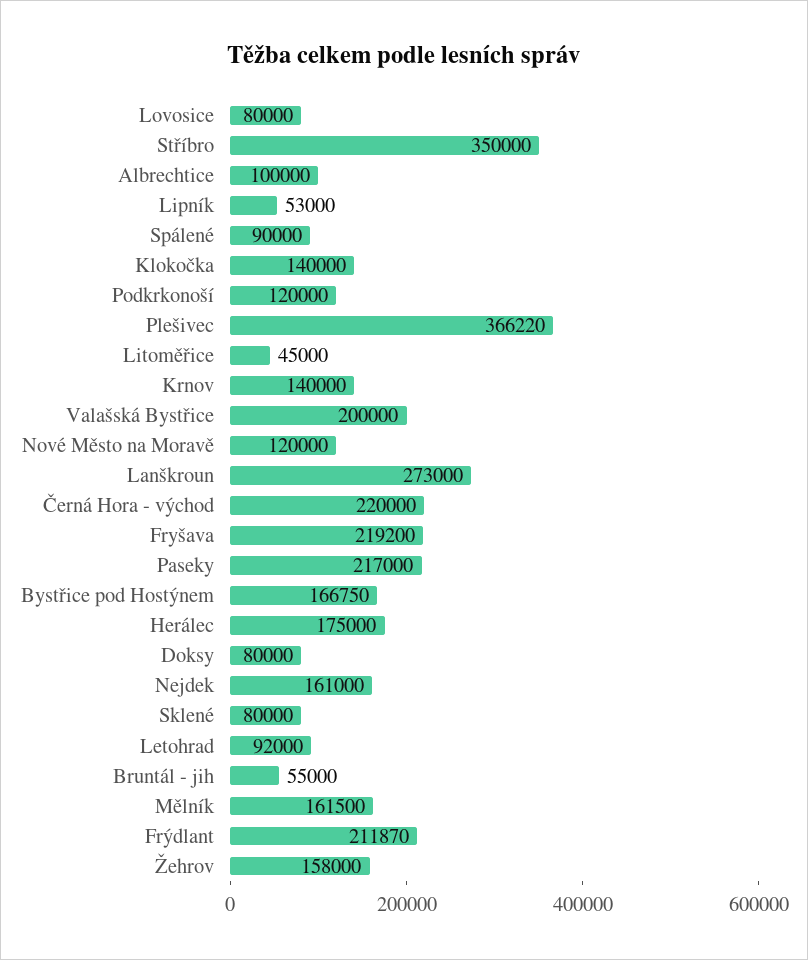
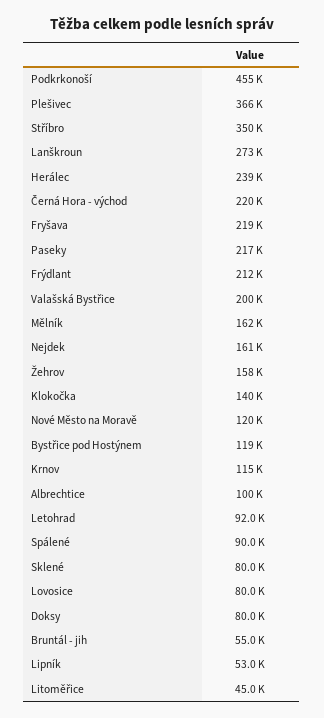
Podkrkonoší: 120000 -> 455000
Krnov: 140000 -> 115000
Bystřice pod Hostýnem: 166750 -> 119000
Herálec: 175000 -> 239000

